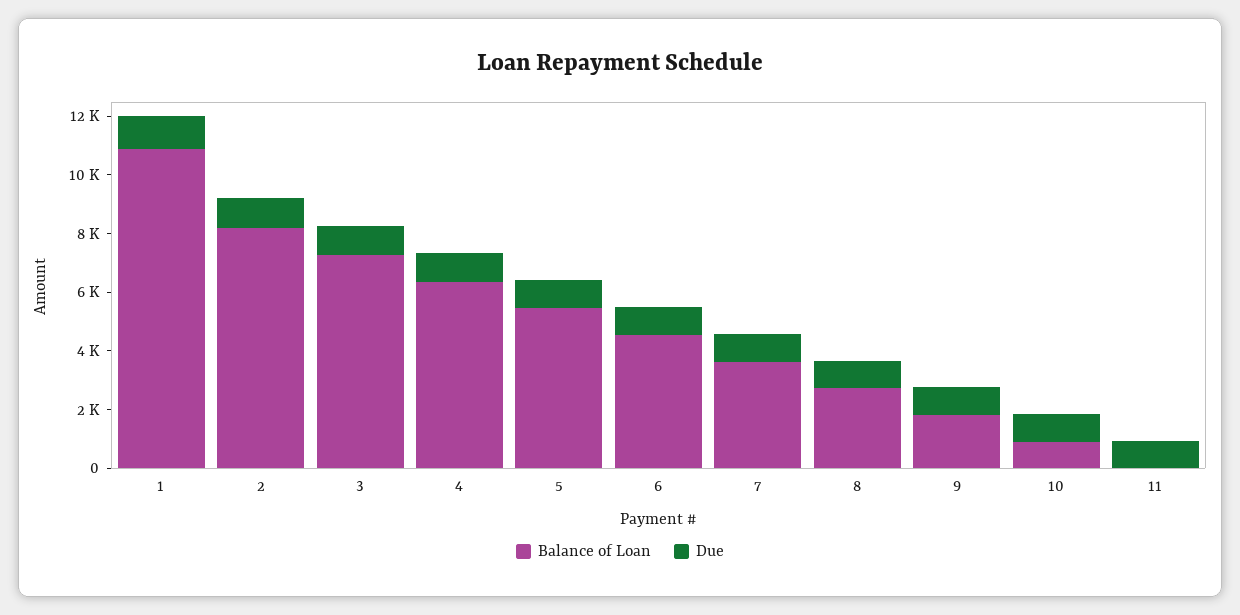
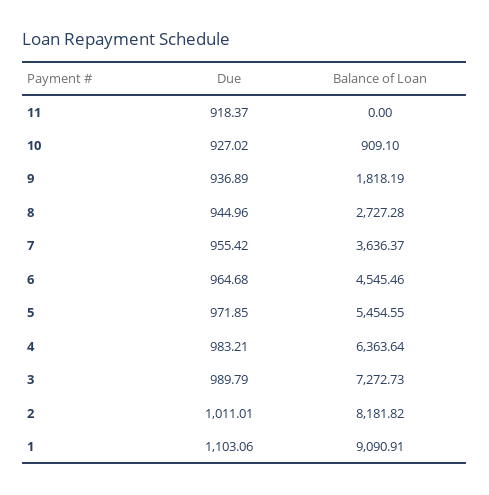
Balance of Loan, 1: 11000 -> 9090.91

